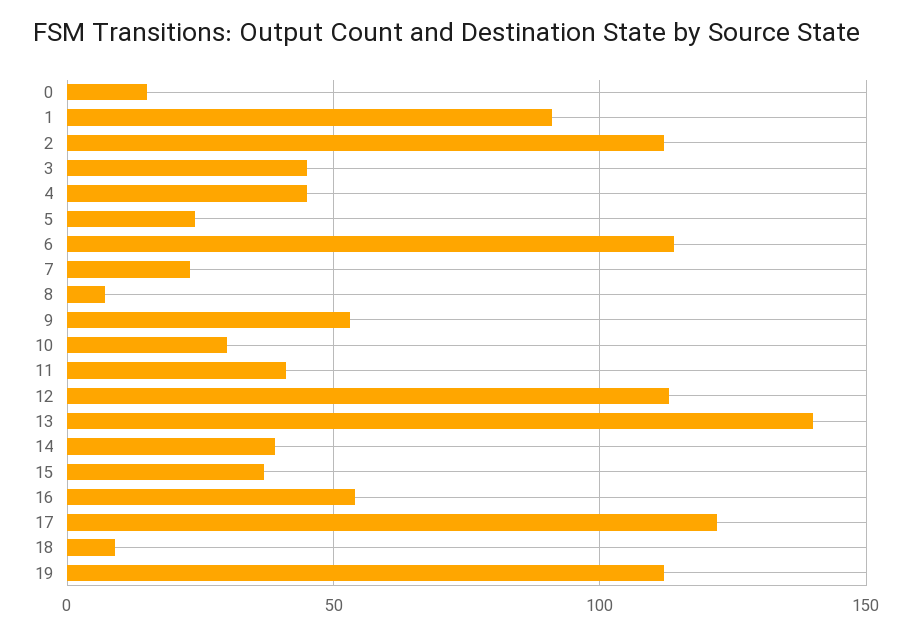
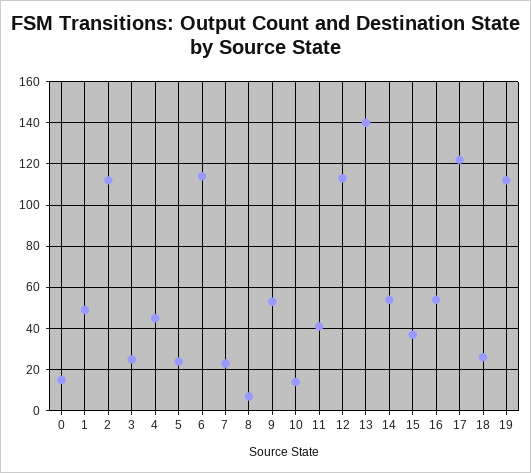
1: 90 -> 50
3: 45 -> 25
10: 30 -> 15
14: 40 -> 55
18: 10 -> 25

